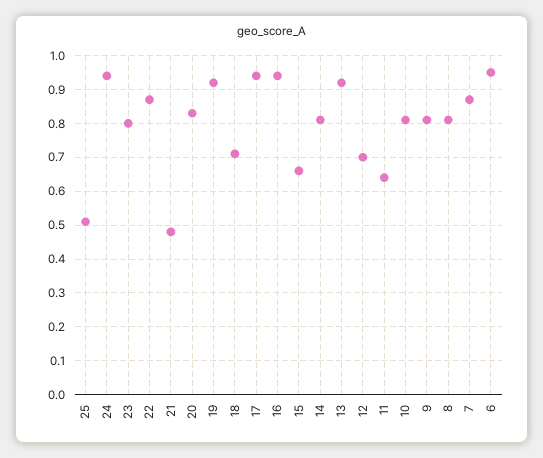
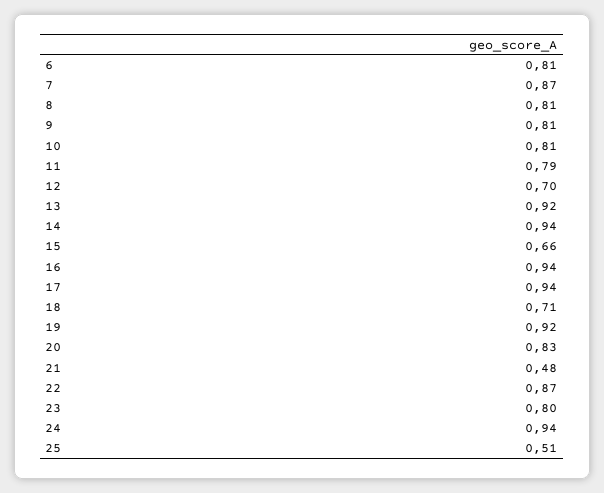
14: 0.8 -> 0.94
11: 0.65 -> 0.79
6: 0.95 -> 0.81

